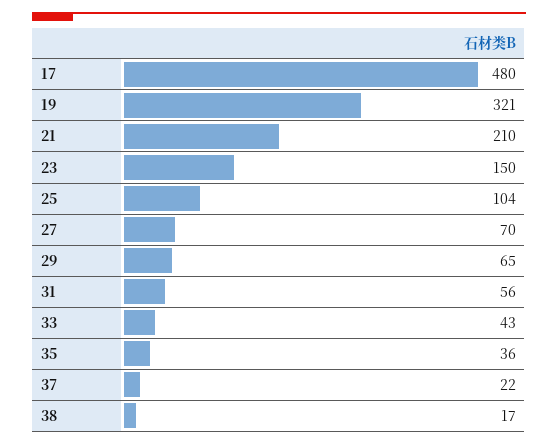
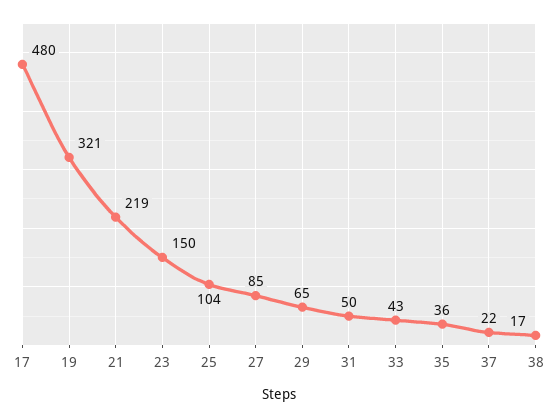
21: 210 -> 219
27: 70 -> 85
31: 56 -> 50

